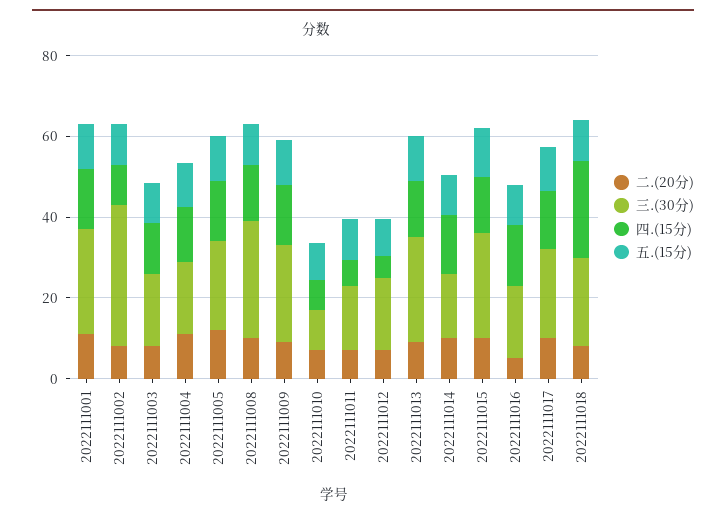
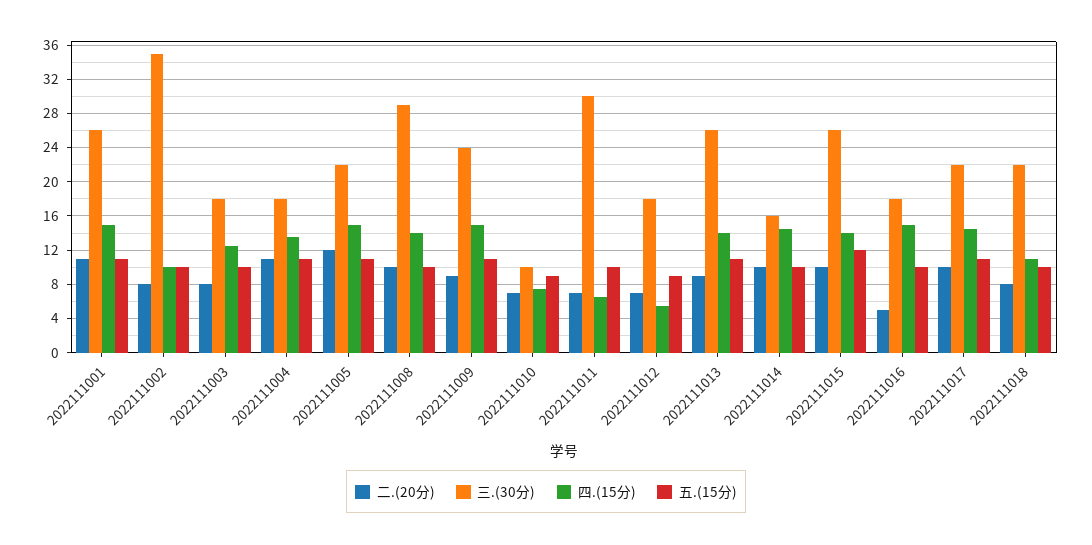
三.(30分), 2022111011: 15 -> 30
四.(15分), 2022111018: 25 -> 11

